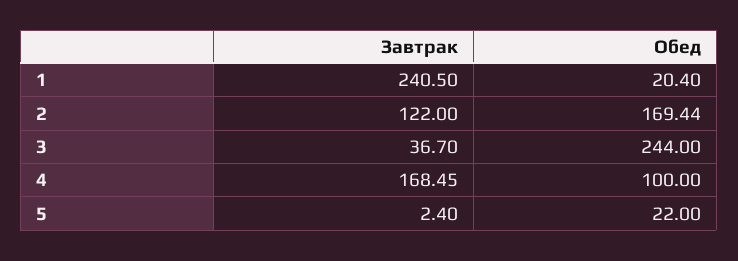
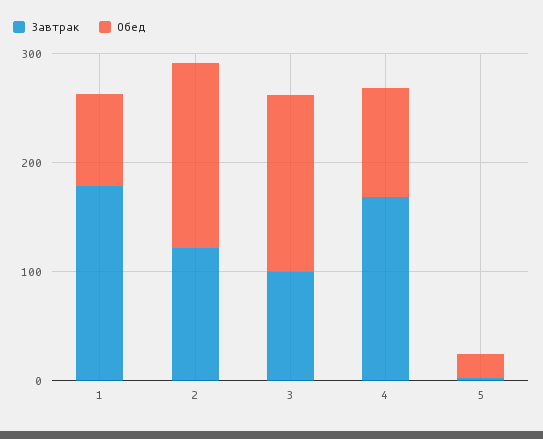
Завтрак, 1: 240.5 -> 180
Обед, 1: 20.4 -> 80
Завтрак, 3: 36.7 -> 100
Обед, 3: 244 -> 160

